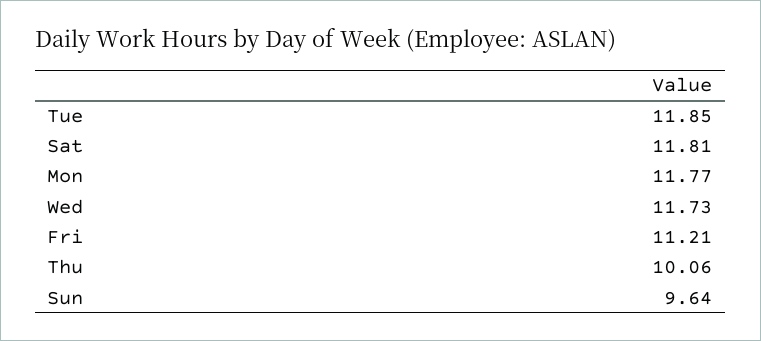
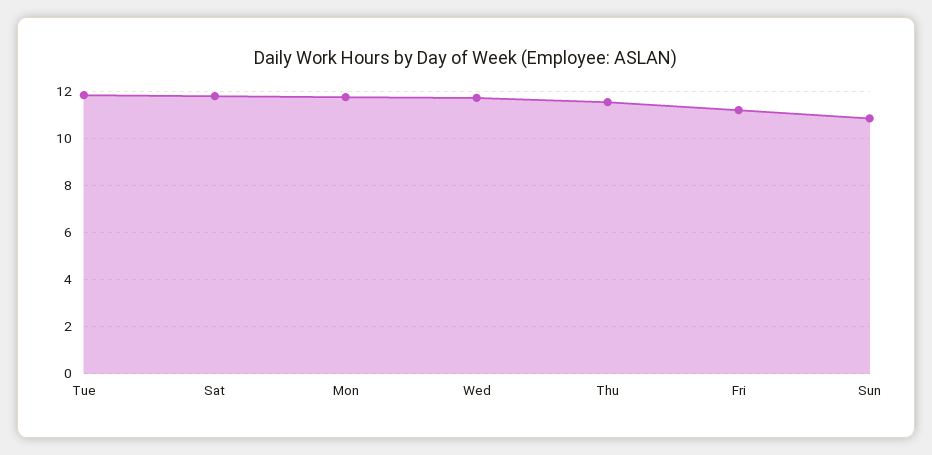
Thu: 10.06 -> 11.5
Sun: 9.64 -> 11

